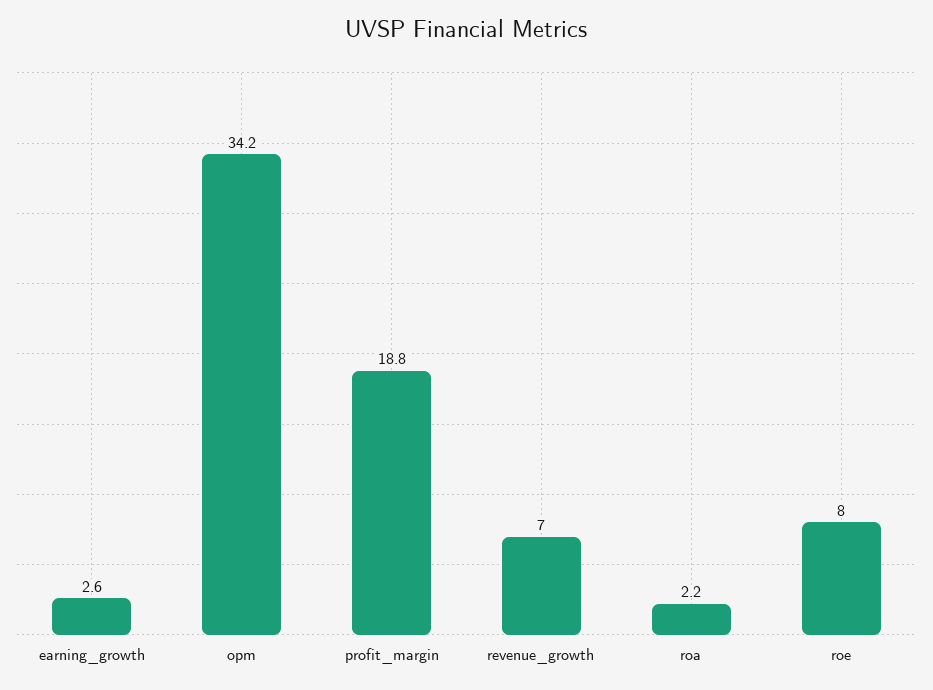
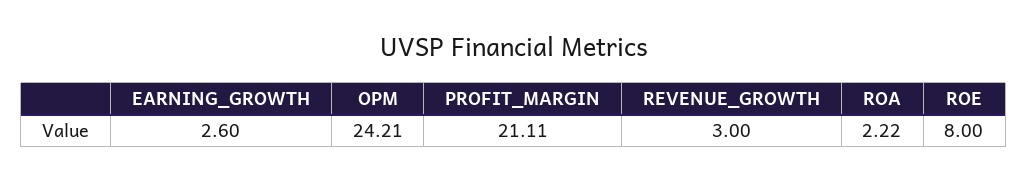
opm: 34.2 -> 24.21
profit_margin: 18.8 -> 21.11
revenue_growth: 7 -> 3

